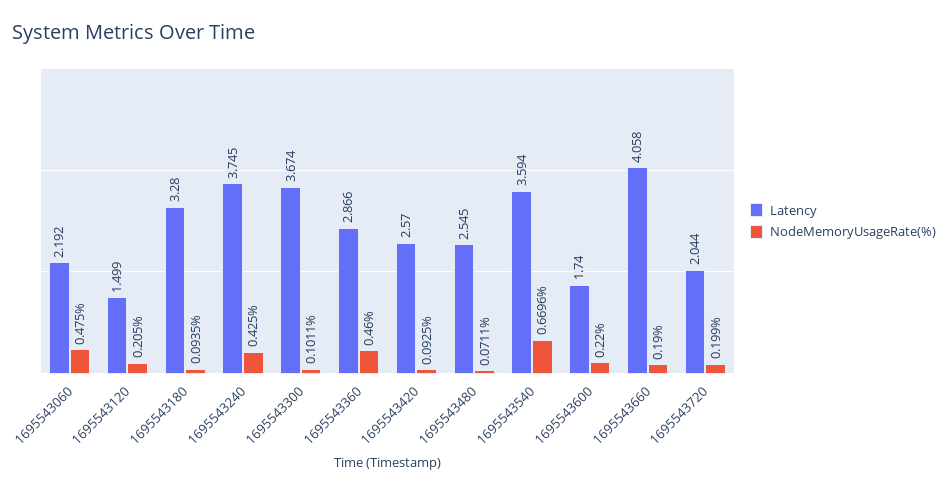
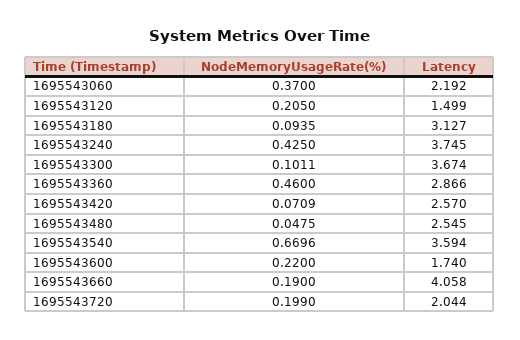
NodeMemoryUsageRate(%), 1695543060: 0.475 -> 0.37
Latency, 1695543180: 3.28 -> 3.127
NodeMemoryUsageRate(%), 1695543420: 0.0925 -> 0.0709
NodeMemoryUsageRate(%), 1695543480: 0.0711 -> 0.0475

